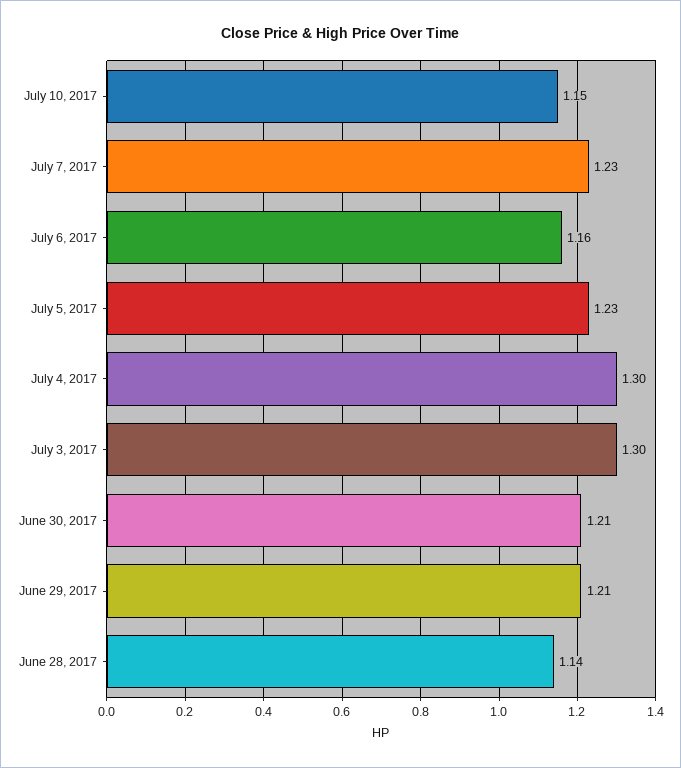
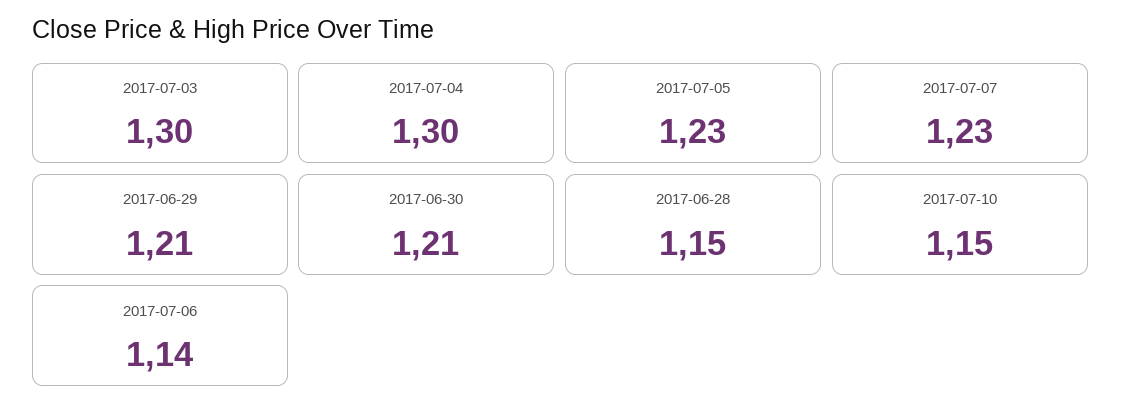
July 6, 2017: 1.16 -> 1.14
June 28, 2017: 1.14 -> 1.15

